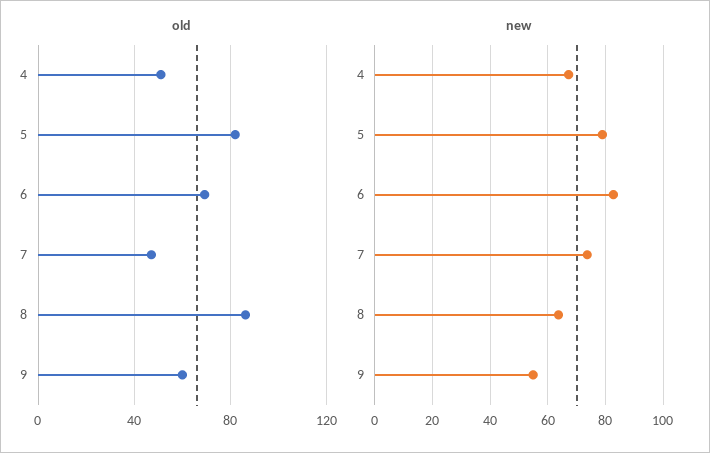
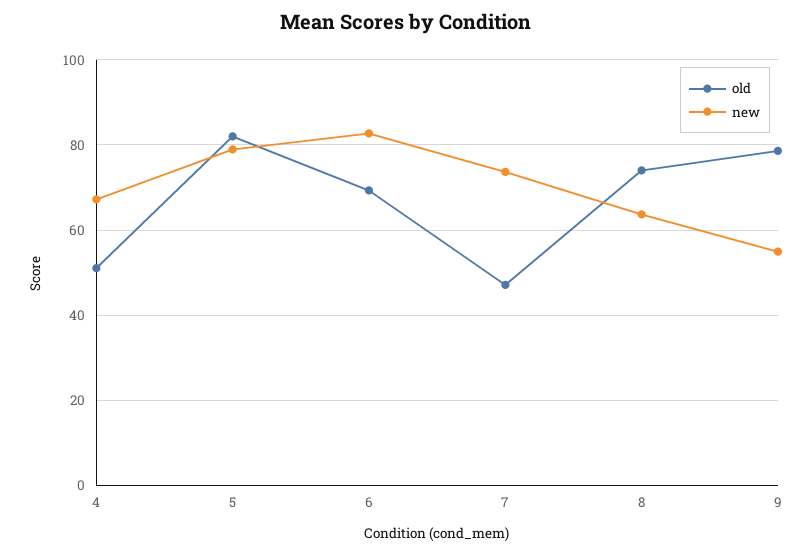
old, 8: 85 -> 74
old, 9: 60 -> 78

